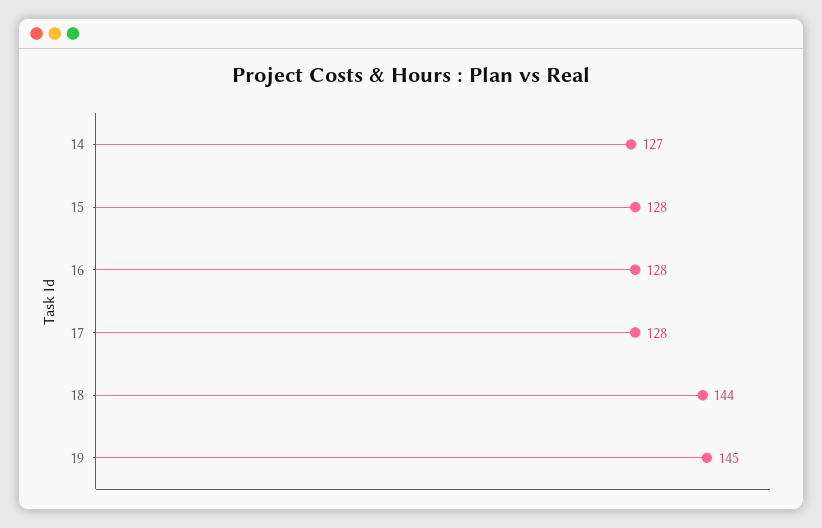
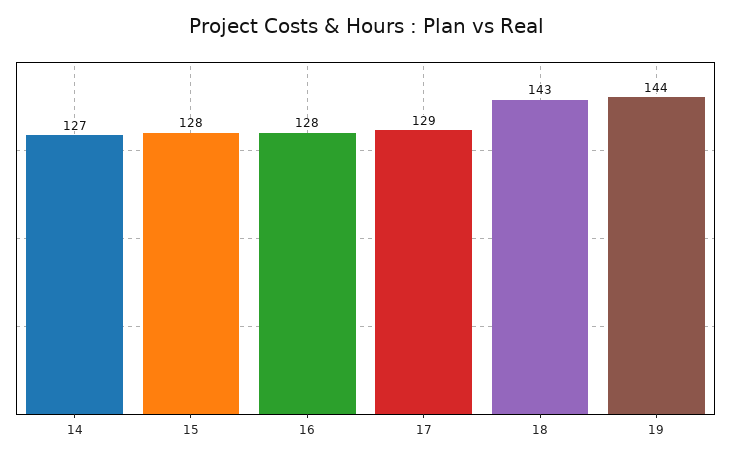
17: 128 -> 129
18: 144 -> 143
19: 145 -> 144

